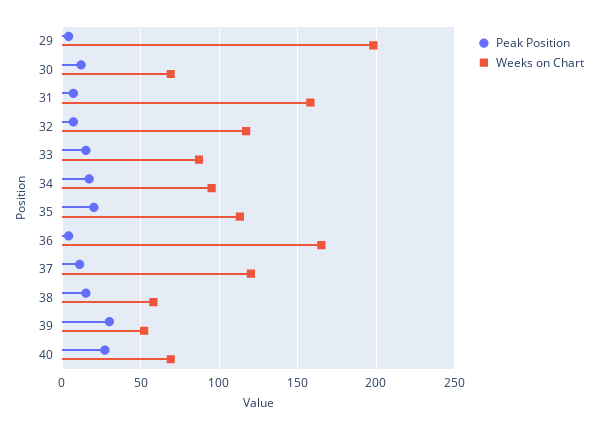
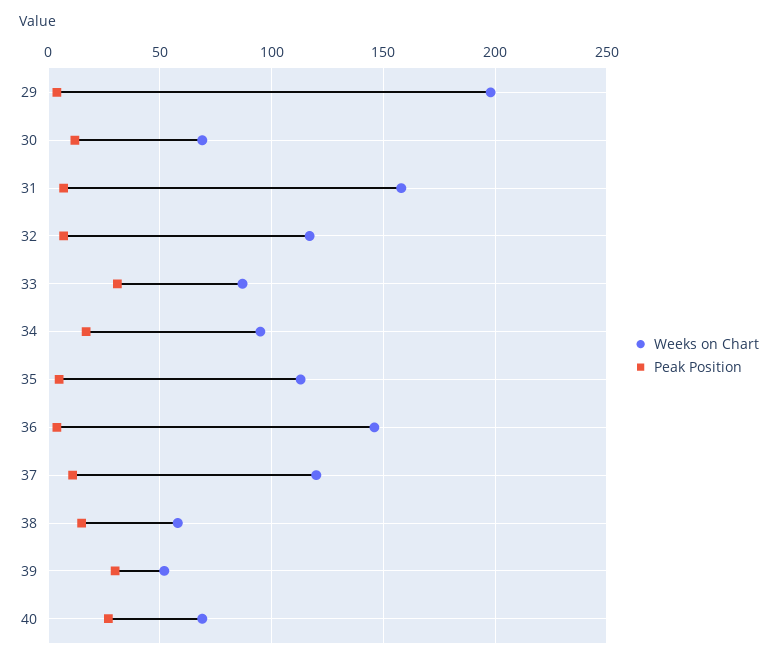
Peak Position, 33: 15 -> 30
Peak Position, 35: 20 -> 5
Weeks on Chart, 36: 165 -> 145

